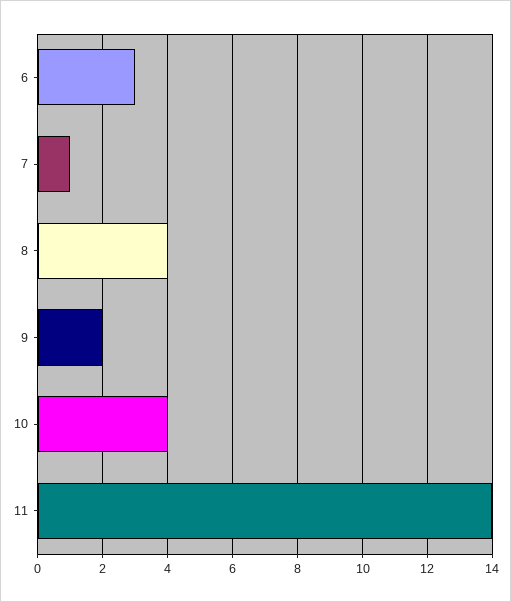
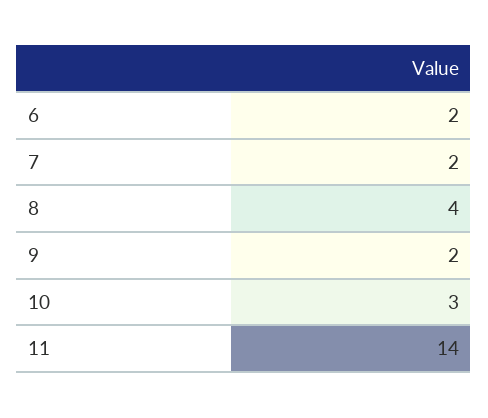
6: 3 -> 2
7: 1 -> 2
10: 4 -> 3

